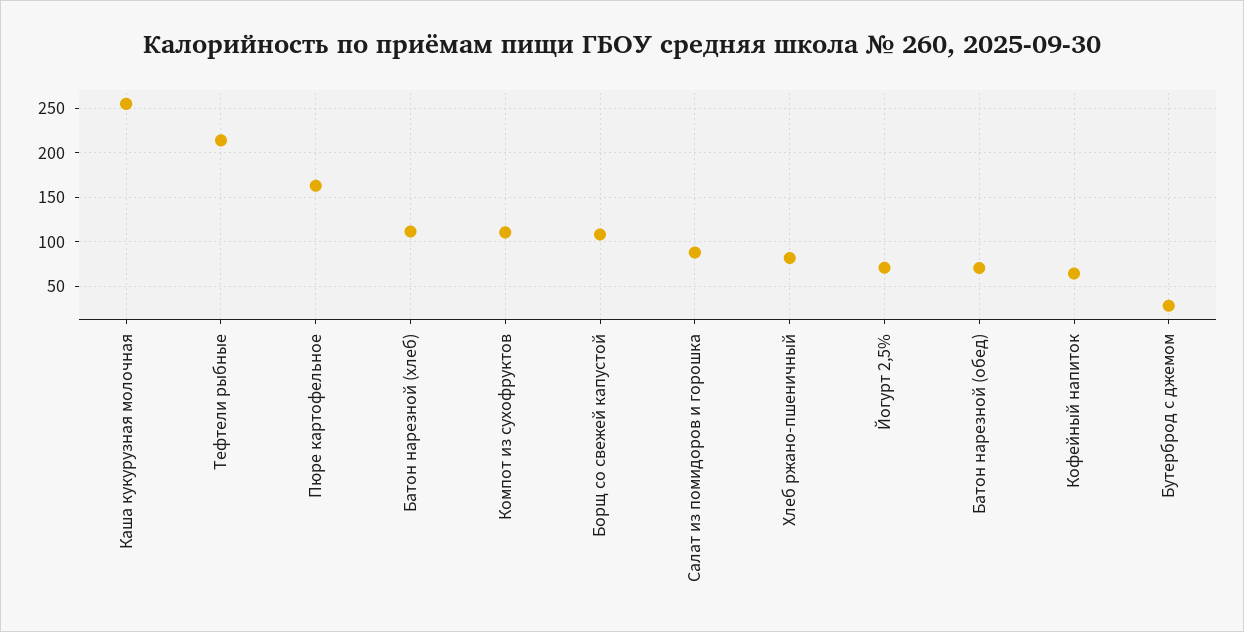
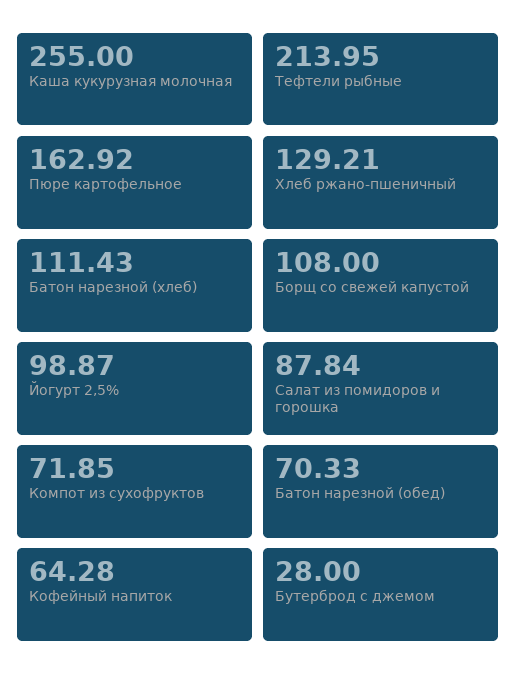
Компот из сухофруктов: 110 -> 71.85
Хлеб ржано-пшеничный: 80 -> 129.21
Йогурт 2,5%: 70 -> 98.87

